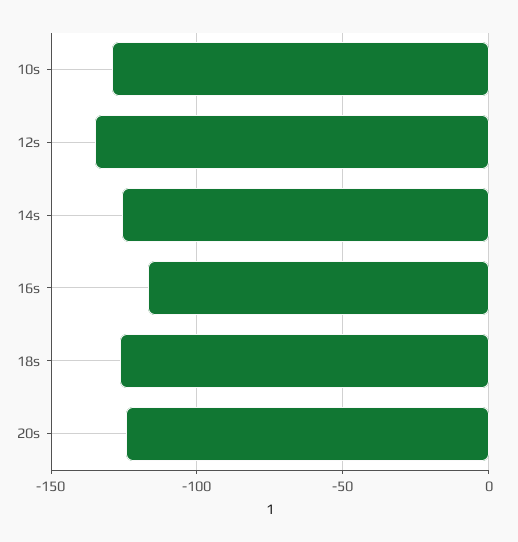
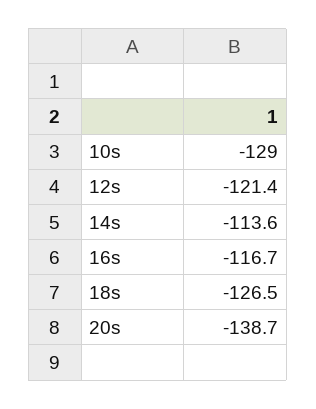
12s: -135 -> -121.4
14s: -125 -> -113.6
20s: -125 -> -138.7

